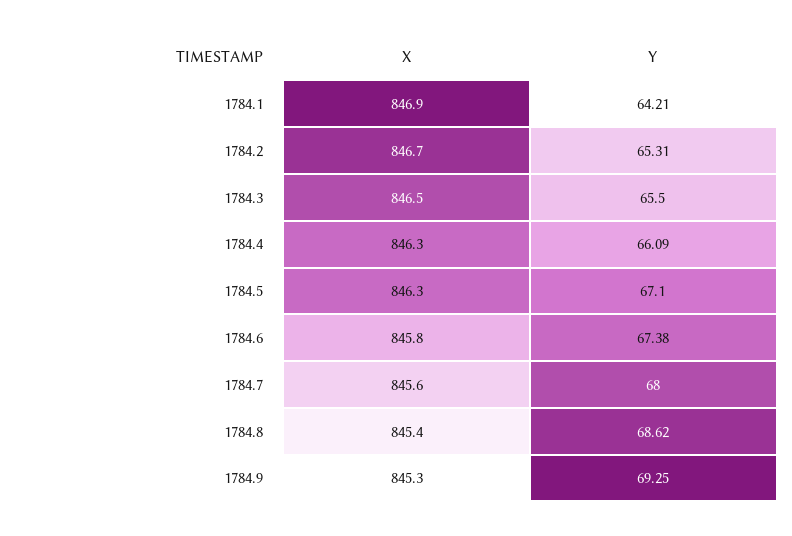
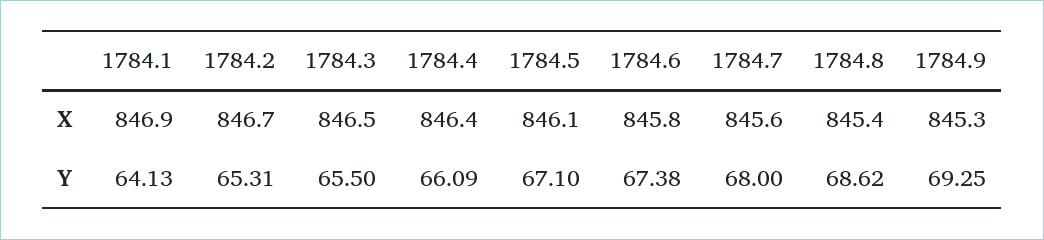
Y, 1784.1: 64.21 -> 64.13
X, 1784.4: 846.3 -> 846.4
X, 1784.5: 846.3 -> 846.1

